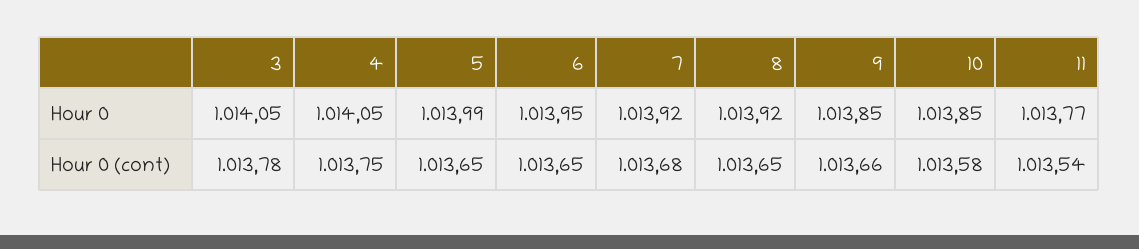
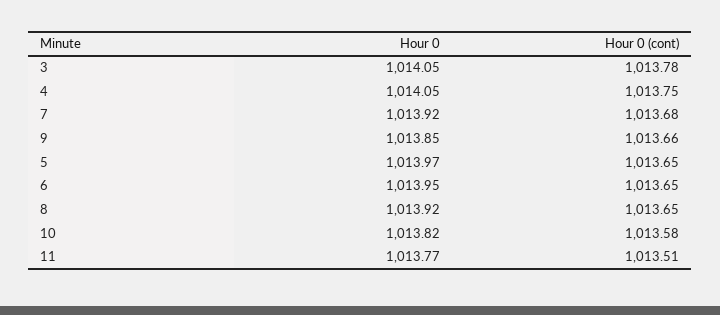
5, Hour 0: 1013.99 -> 1013.97
10, Hour 0: 1013.85 -> 1013.82
11, Hour 0 (cont): 1013.54 -> 1013.51

